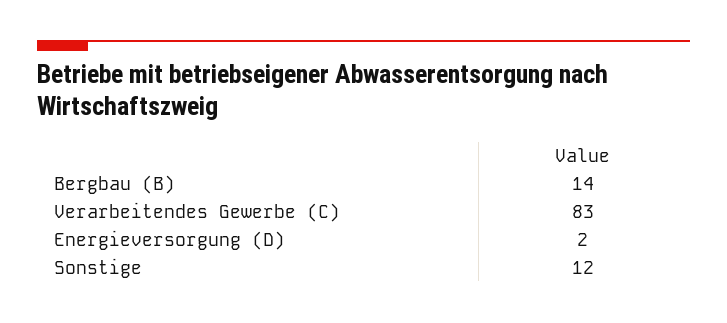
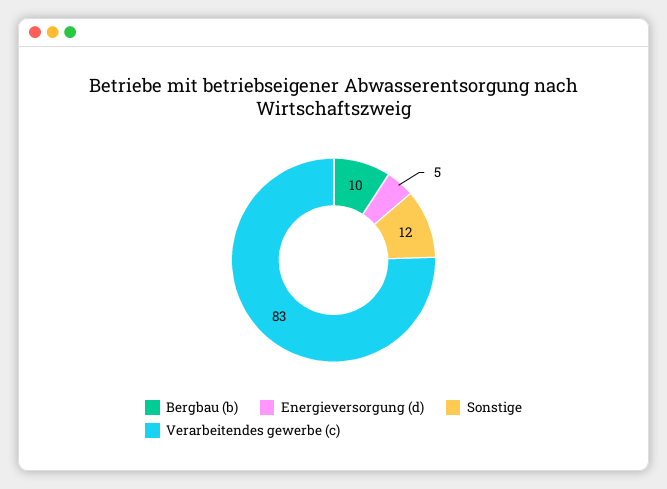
Bergbau (B): 14 -> 10
Energieversorgung (D): 2 -> 5

